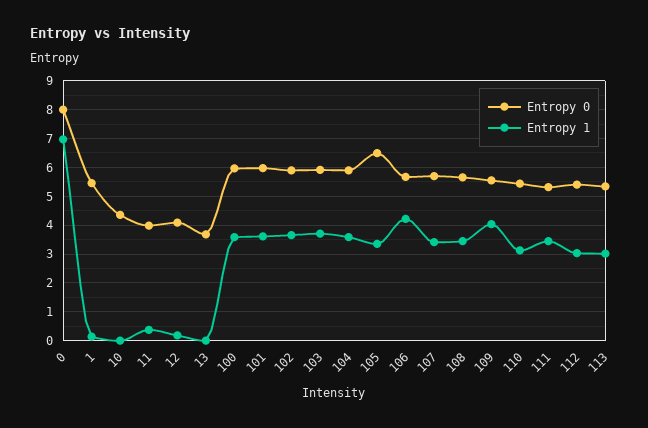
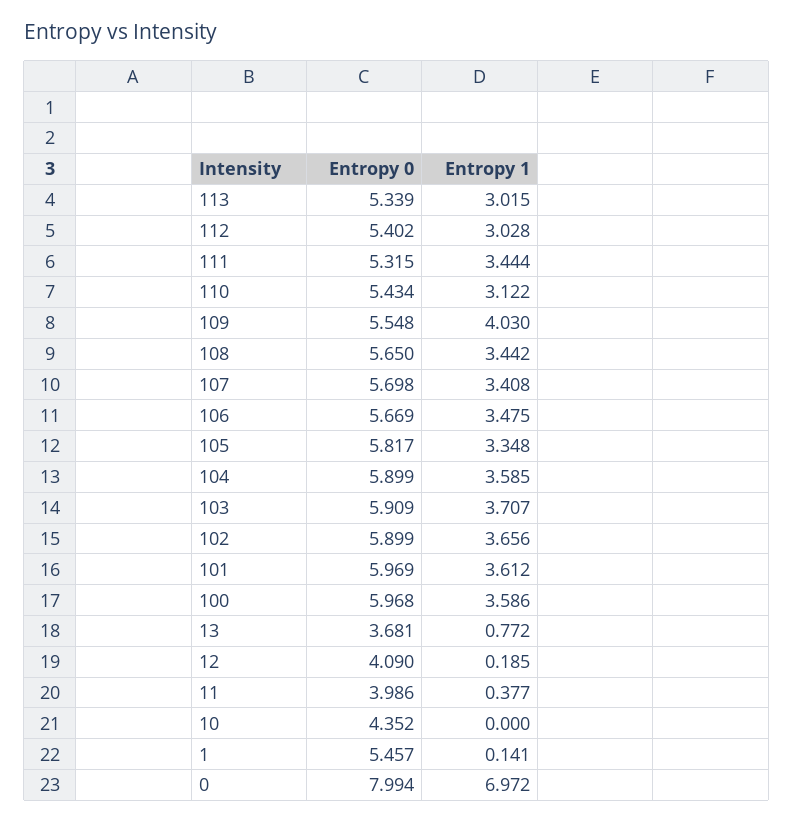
Entropy 1, 13: 0 -> 0.772
Entropy 0, 105: 6.5 -> 5.817
Entropy 1, 106: 4.25 -> 3.475

